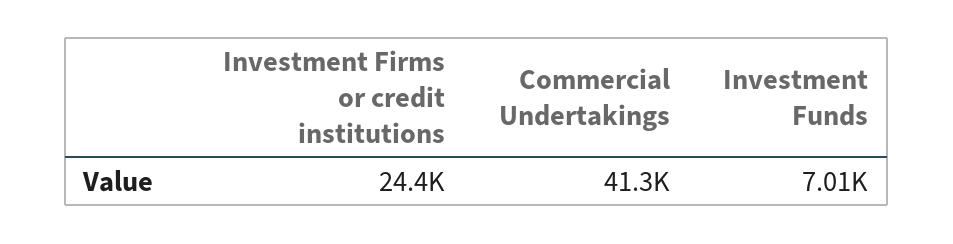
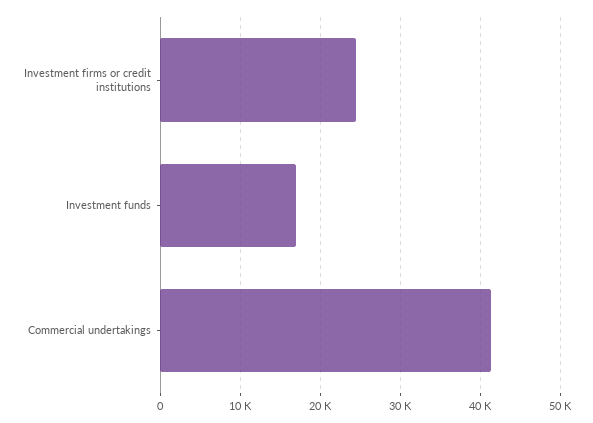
Investment Funds: 7010 -> 17000

